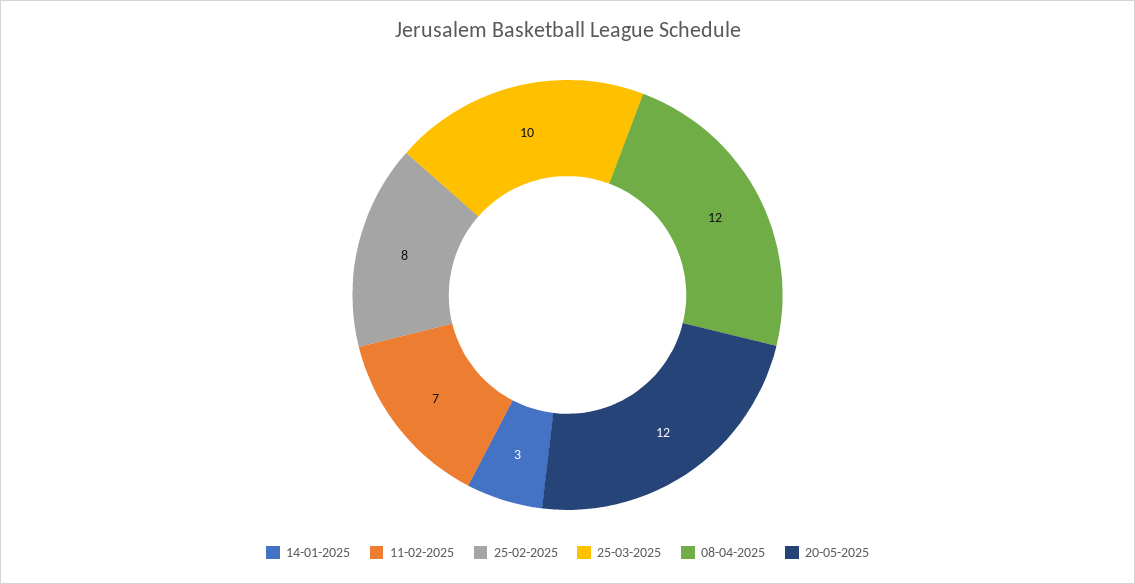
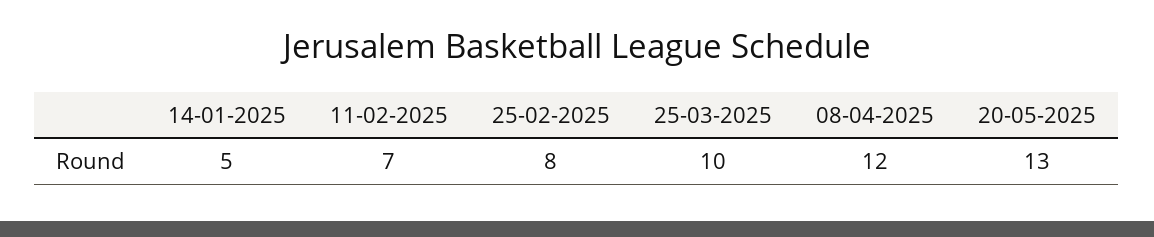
14-01-2025: 3 -> 5
20-05-2025: 12 -> 13

